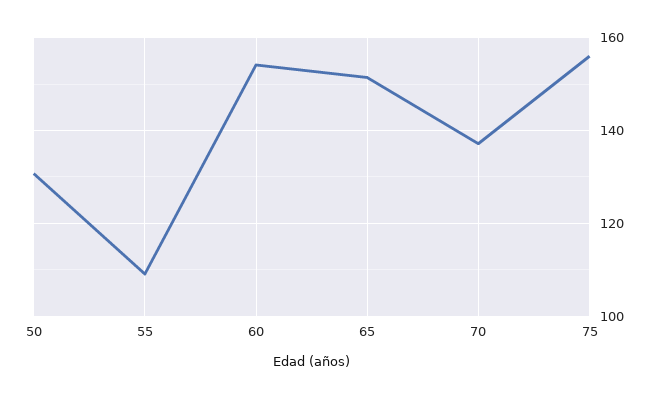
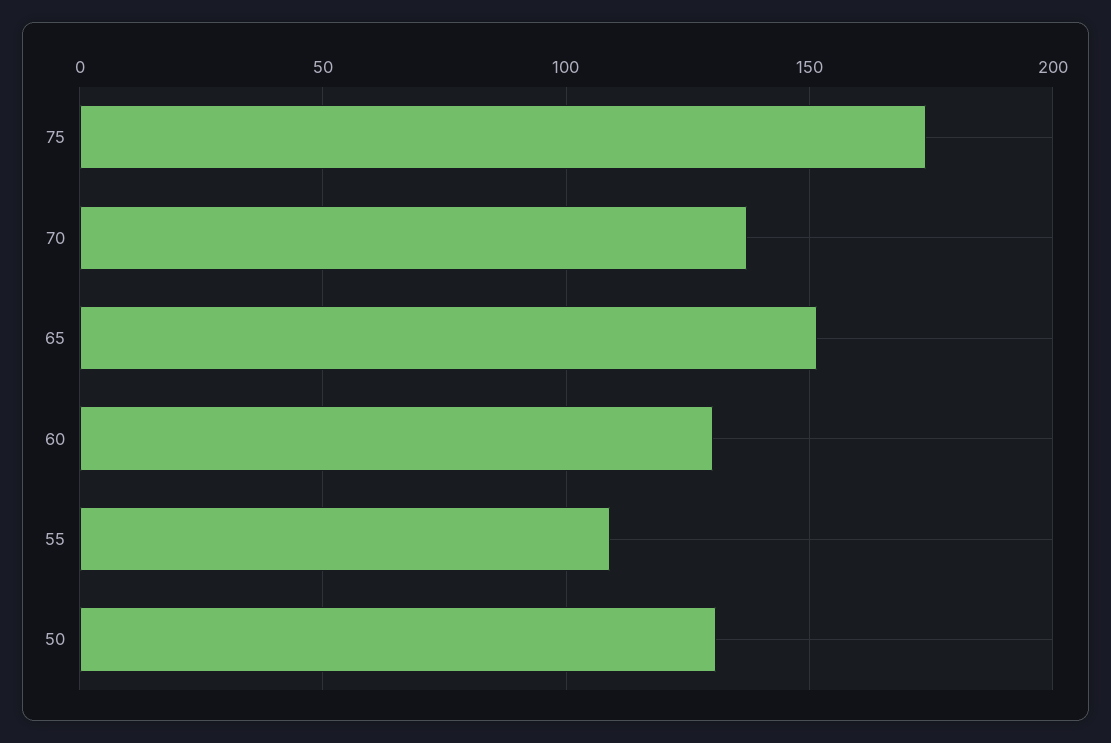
60: 154 -> 130
75: 156 -> 175

